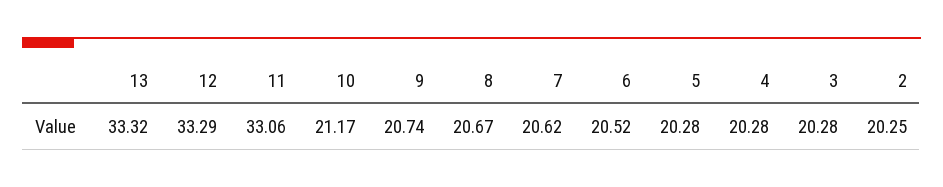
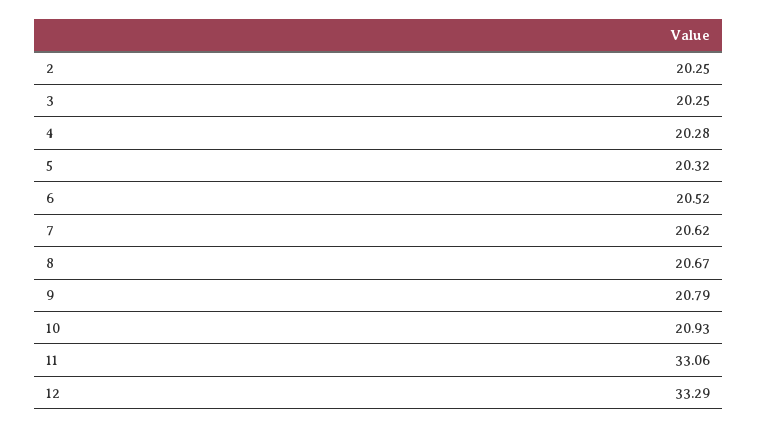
13: 33.32 -> none
10: 21.17 -> 20.93
9: 20.74 -> 20.79
5: 20.28 -> 20.32
3: 20.28 -> 20.25

